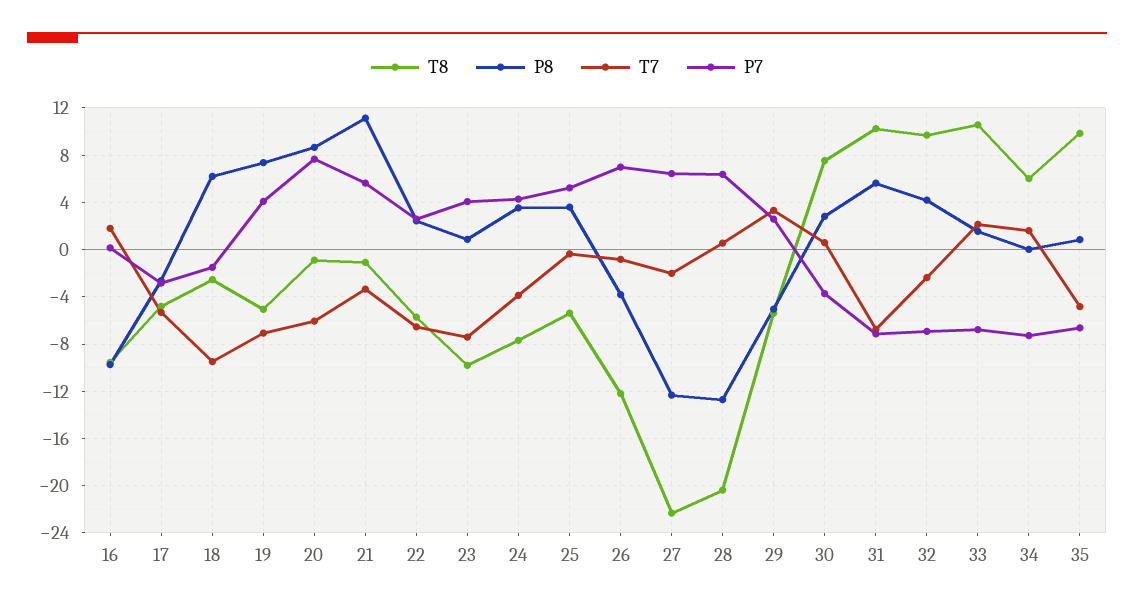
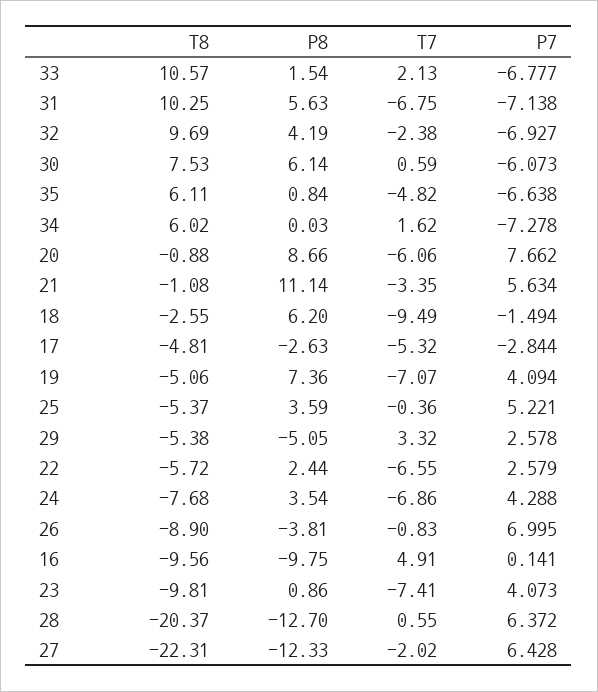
T7, 16: 2 -> 4.91
T7, 24: -4 -> -6.86
T8, 26: -12 -> -8.9
P8, 30: 3 -> 6.14
P7, 30: -4 -> -6.073
T8, 35: 10 -> 6.11

